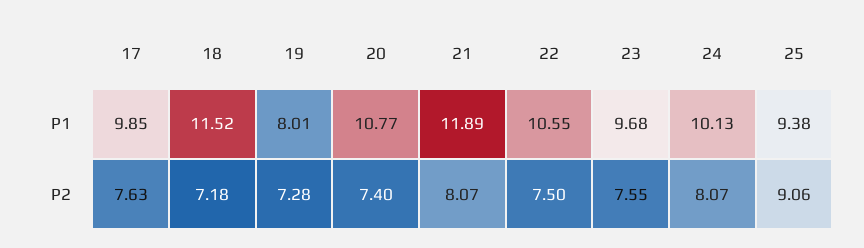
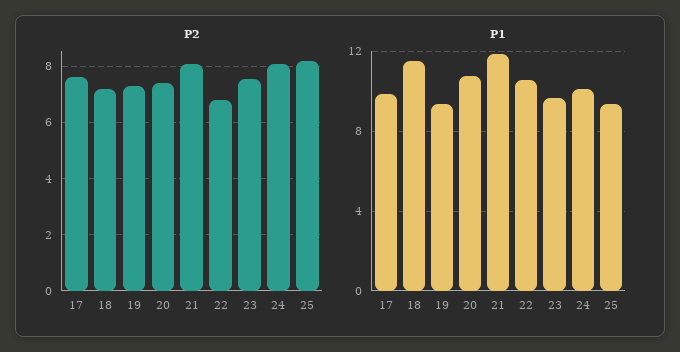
P1, 19: 8.01 -> 9.5
P2, 22: 7.5 -> 6.75
P2, 25: 9.06 -> 8.25

